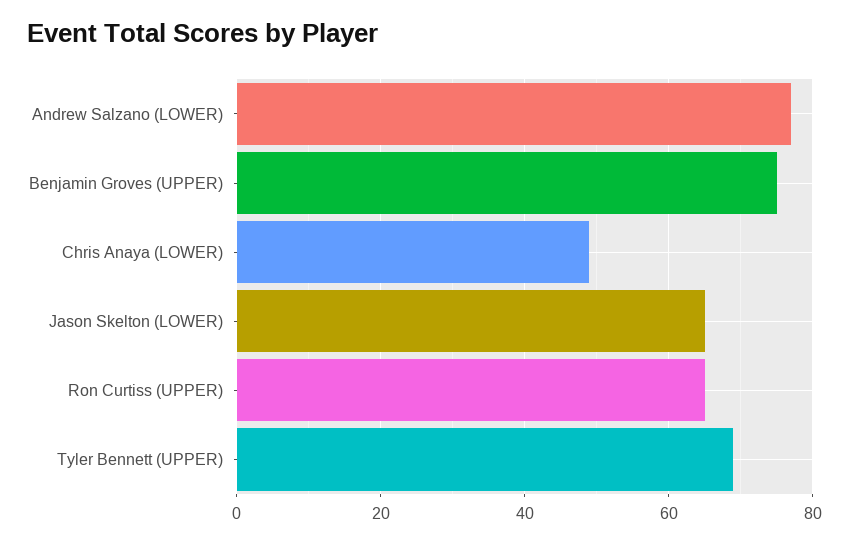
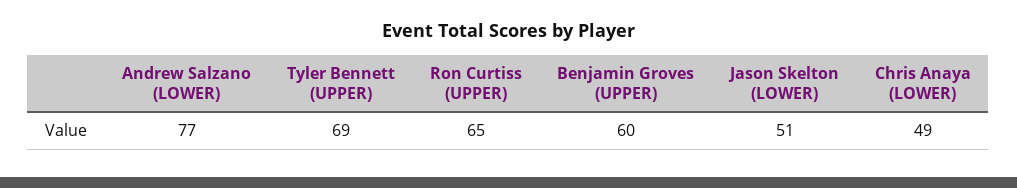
Benjamin Groves (UPPER): 75 -> 60
Jason Skelton (LOWER): 65 -> 51

